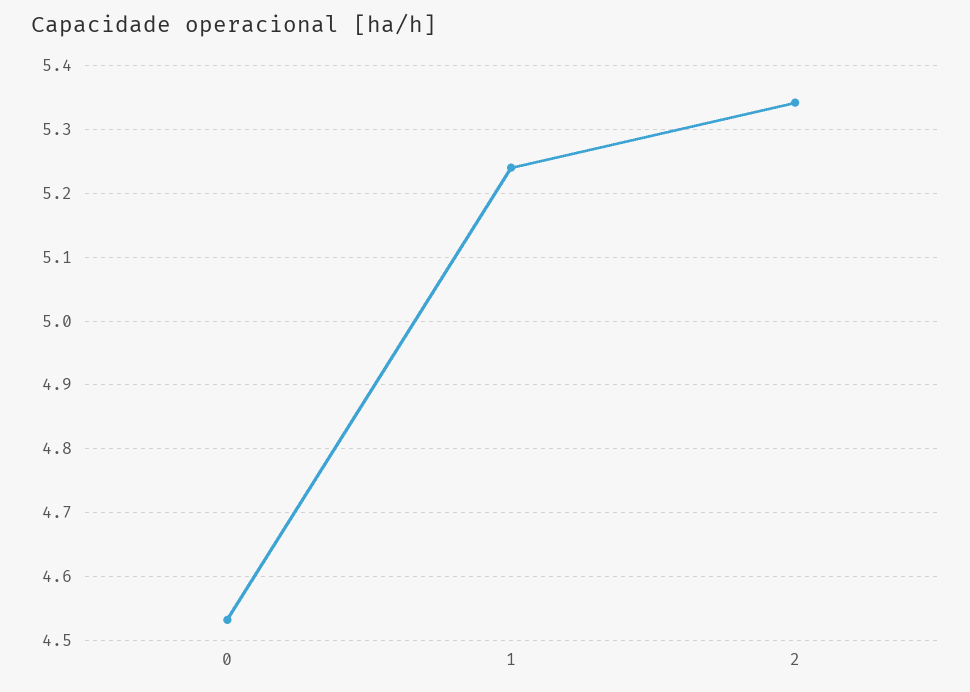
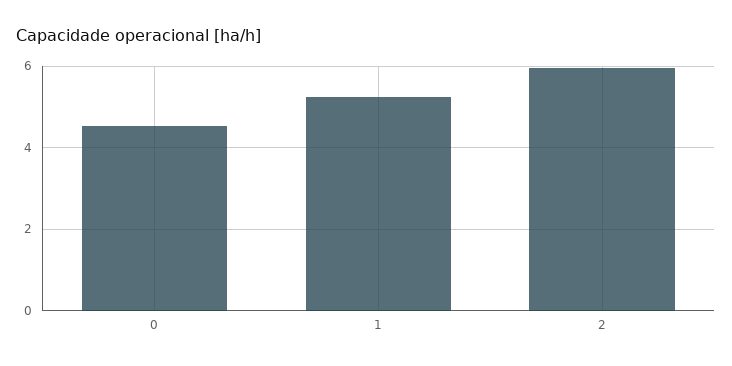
2: 5.34 -> 6

